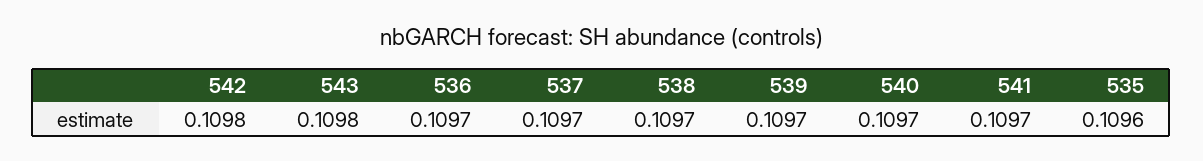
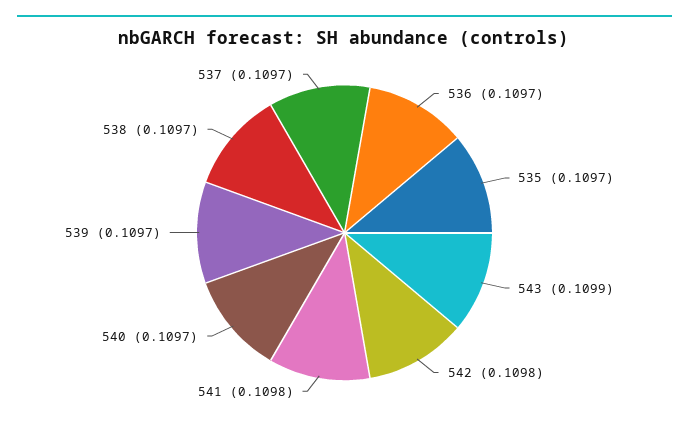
543: 0.1098 -> 0.1099
541: 0.1097 -> 0.1098
535: 0.1096 -> 0.1097

